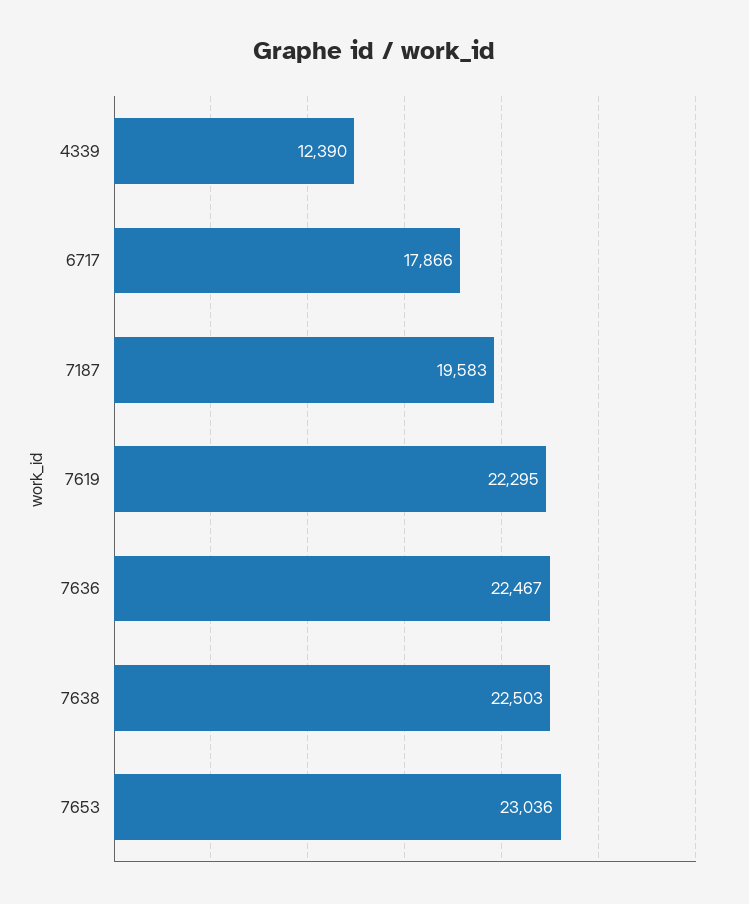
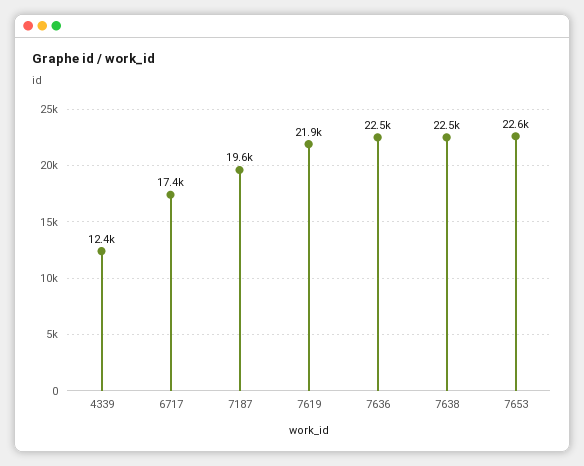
6717: 17866 -> 17400
7619: 22295 -> 21900
7653: 23036 -> 22600

